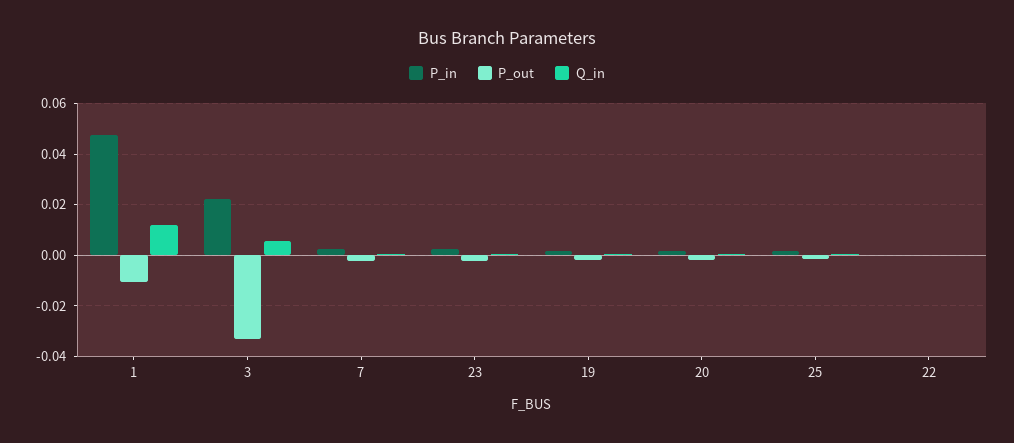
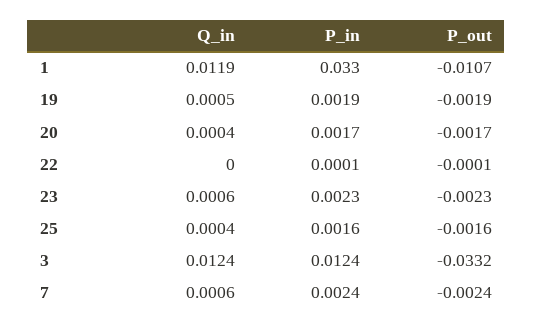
P_in, 1: 0.0475 -> 0.033
P_in, 3: 0.0225 -> 0.0124
Q_in, 3: 0.005 -> 0.0124

